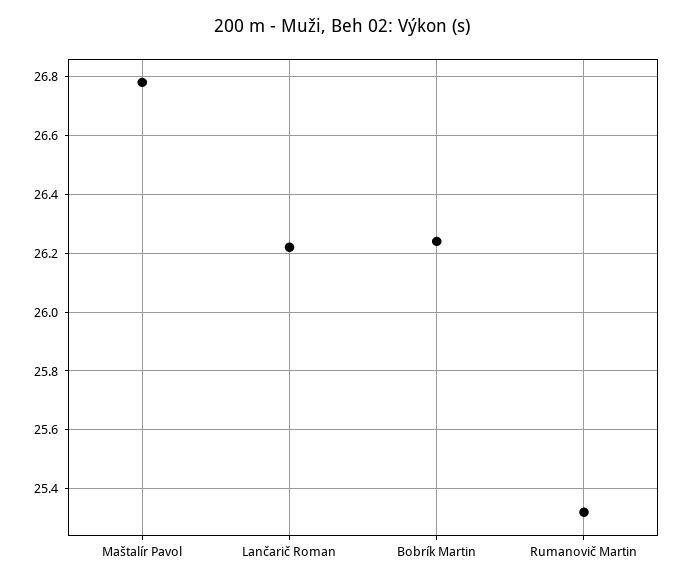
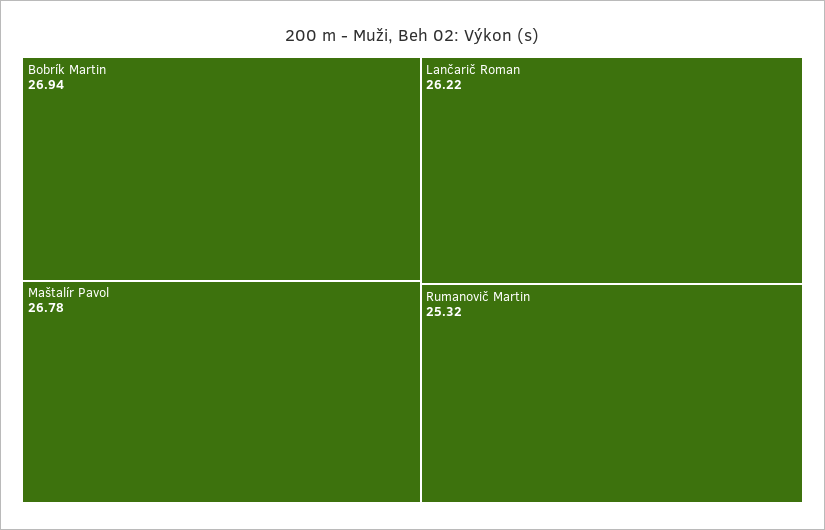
Bobrík Martin: 26.25 -> 26.94

